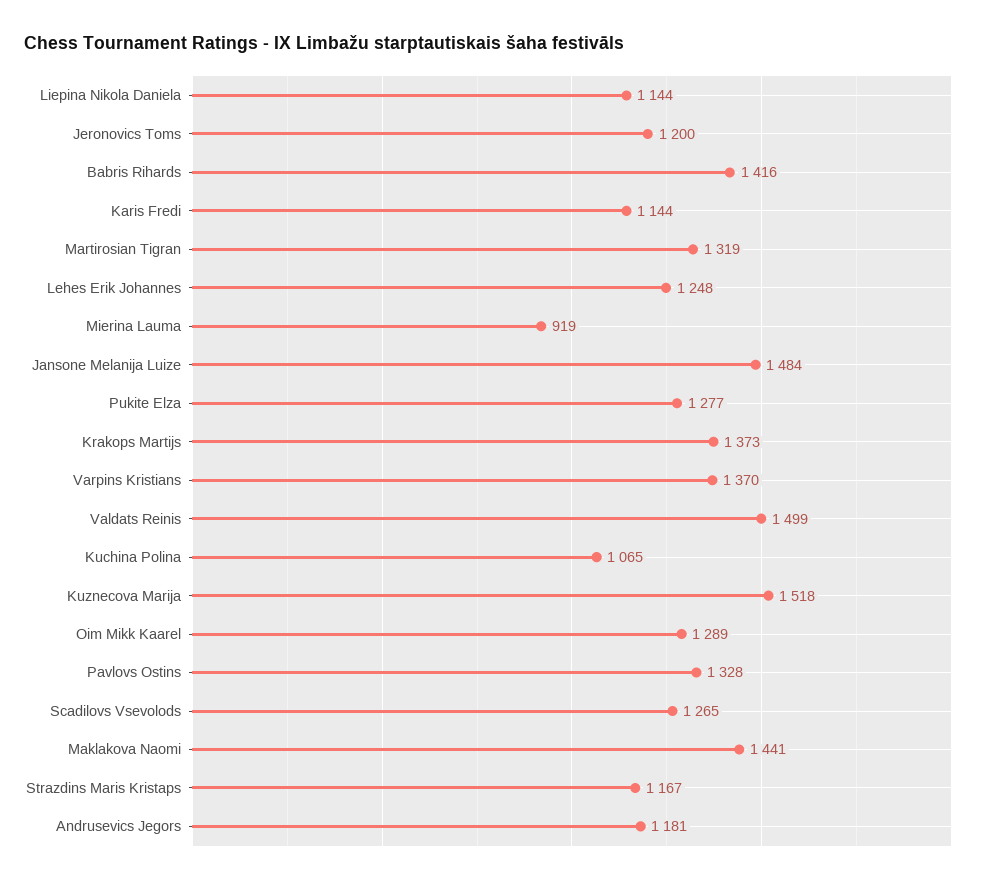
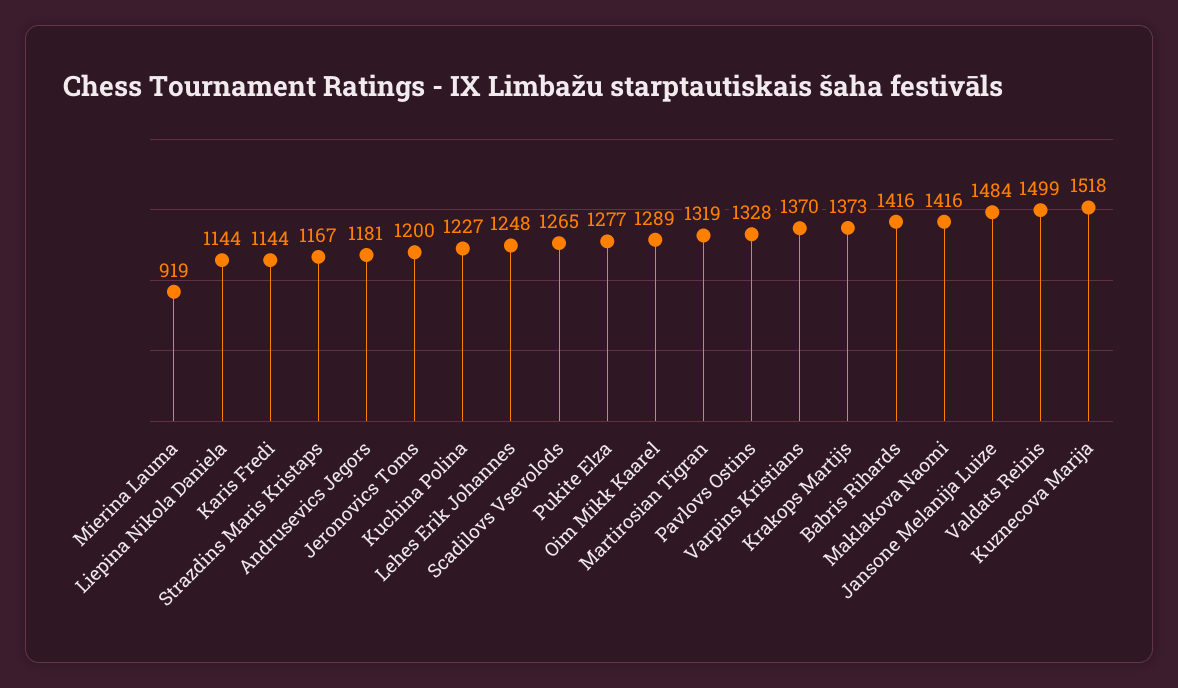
Kuchina Polina: 1065 -> 1227
Maklakova Naomi: 1441 -> 1416

